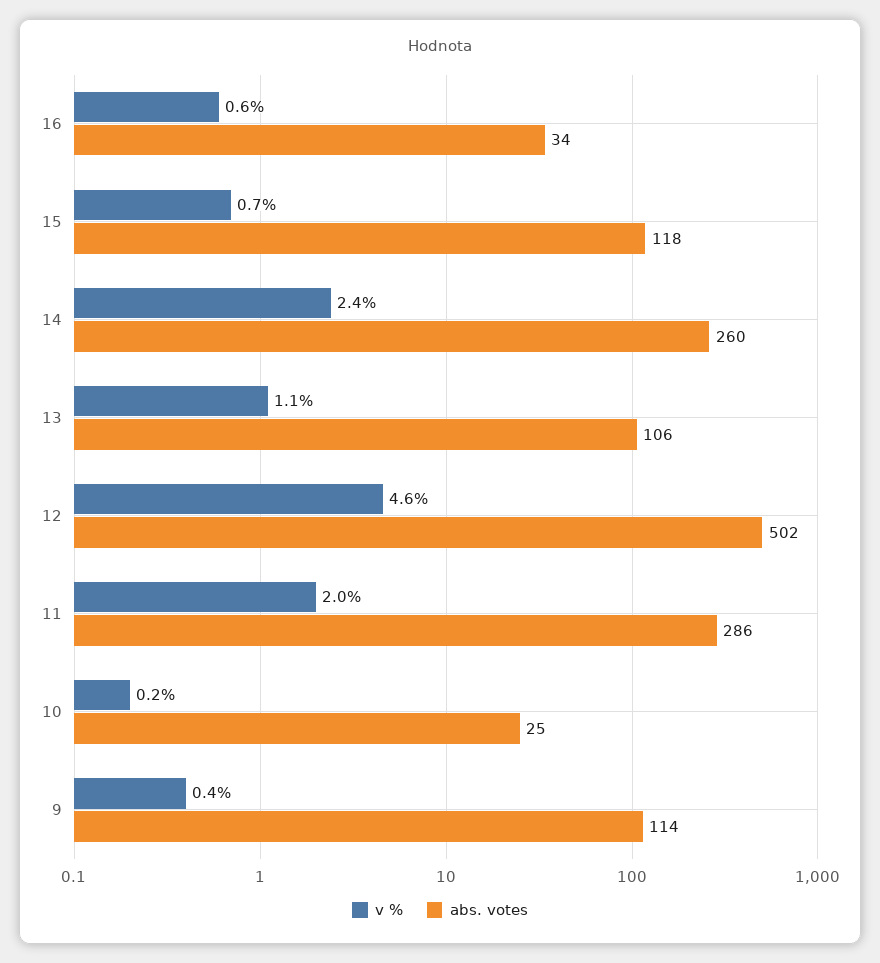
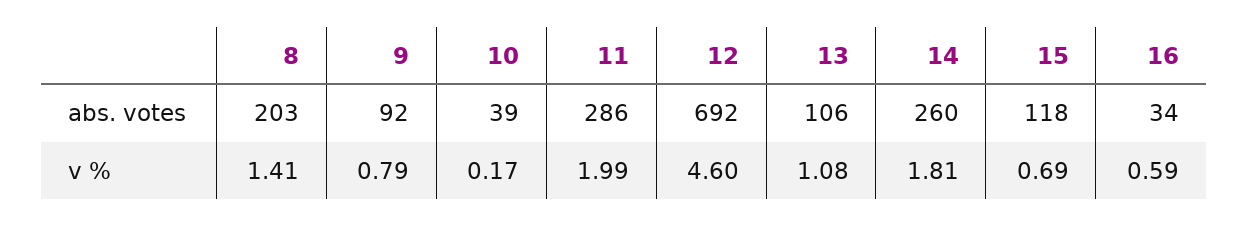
v %, 14: 2.4 -> 1.81
abs. votes, 12: 502 -> 692
abs. votes, 10: 25 -> 39
v %, 9: 0.4 -> 0.79
abs. votes, 9: 114 -> 92
abs. votes, 8: none -> 203
v %, 8: none -> 1.41

